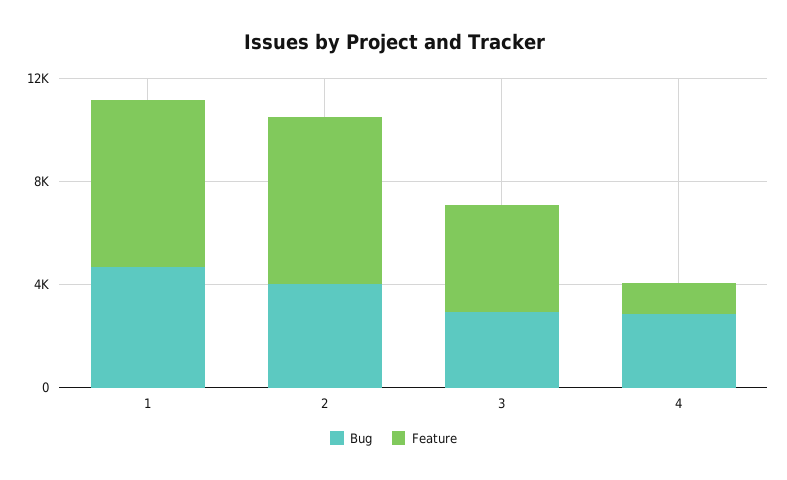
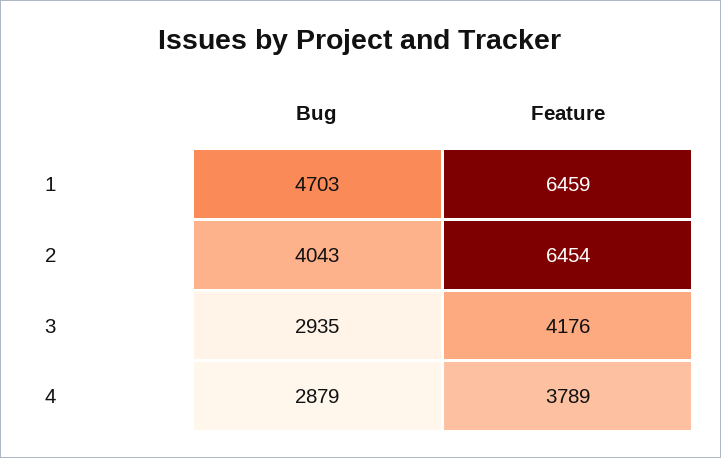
Feature, 4: 1000 -> 3789

